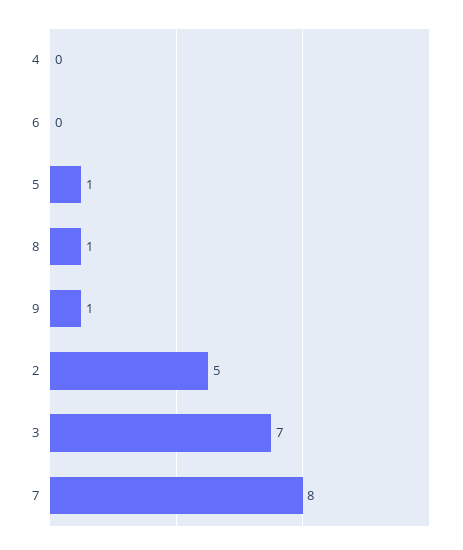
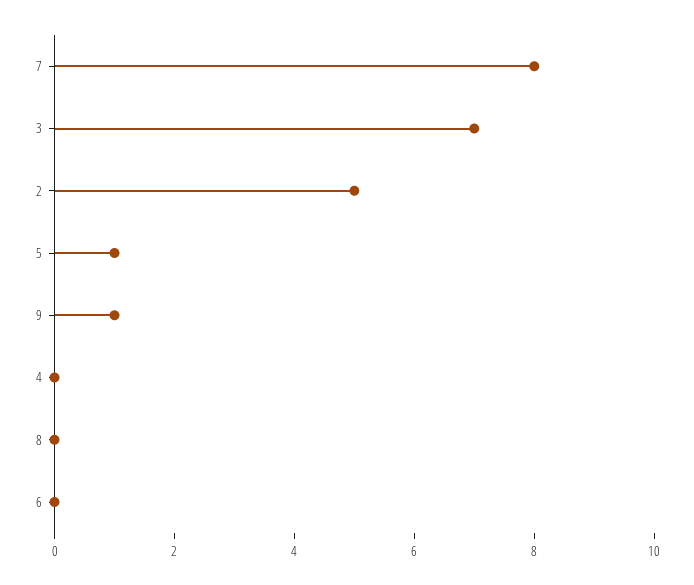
8: 1 -> 0

